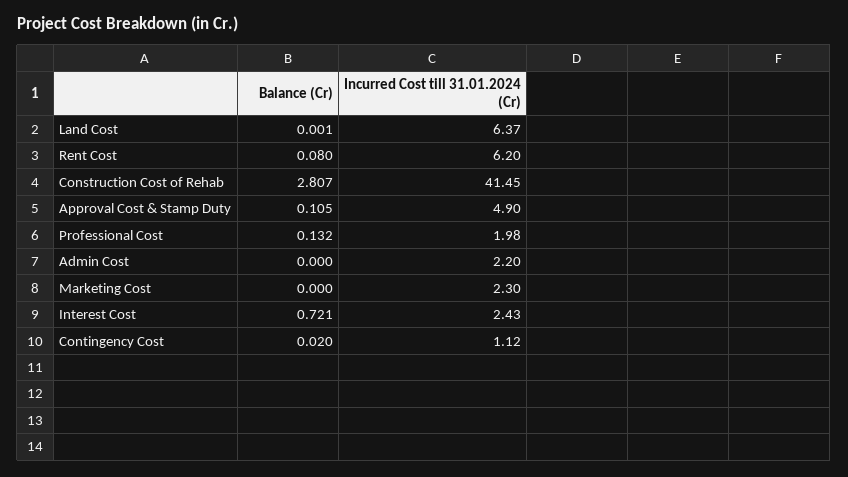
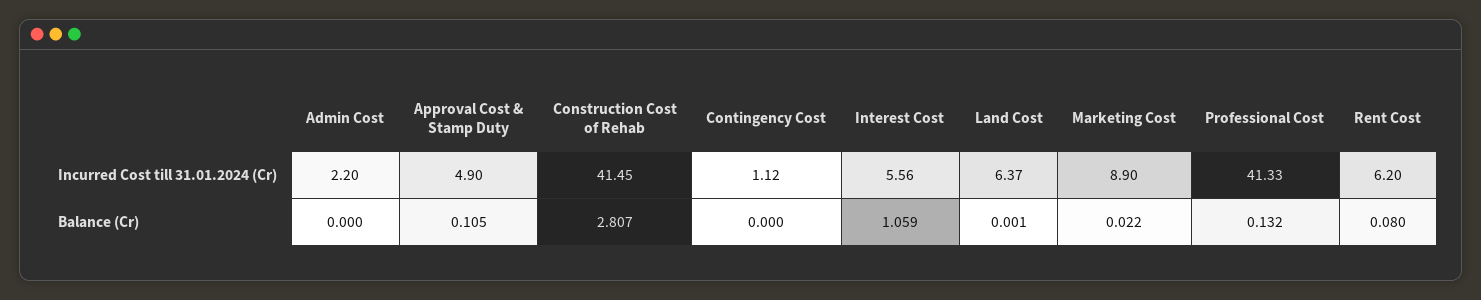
Incurred Cost till 31.01.2024 (Cr), Professional Cost: 1.98 -> 41.33
Balance (Cr), Marketing Cost: 0 -> 0.022
Incurred Cost till 31.01.2024 (Cr), Marketing Cost: 2.3 -> 8.9
Balance (Cr), Interest Cost: 0.721 -> 1.059
Incurred Cost till 31.01.2024 (Cr), Interest Cost: 2.43 -> 5.56
Balance (Cr), Contingency Cost: 0.02 -> 0

